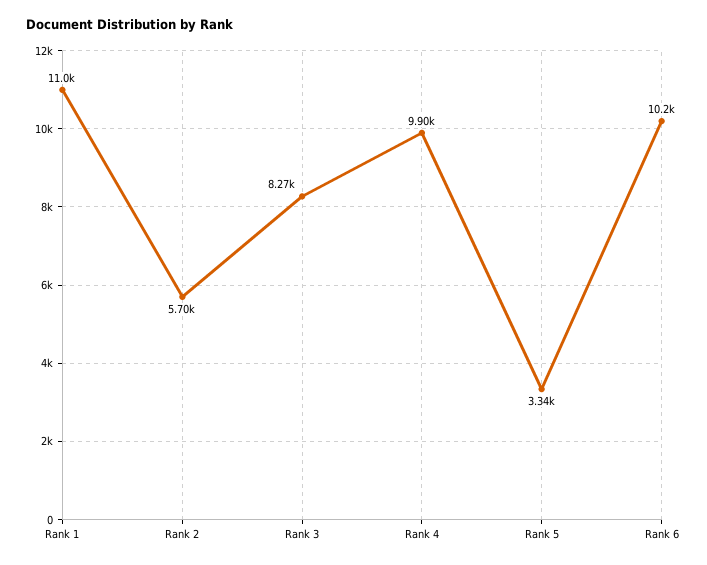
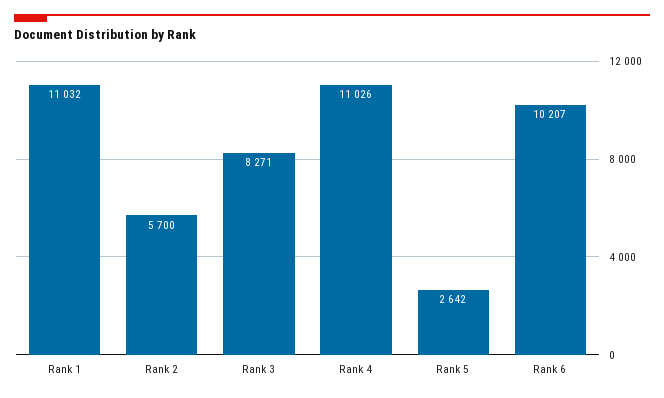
Rank 4: 9900 -> 11026
Rank 5: 3340 -> 2642

